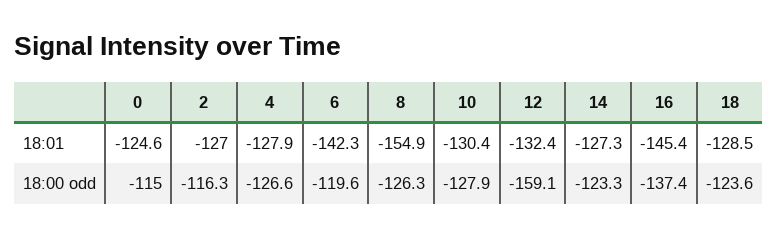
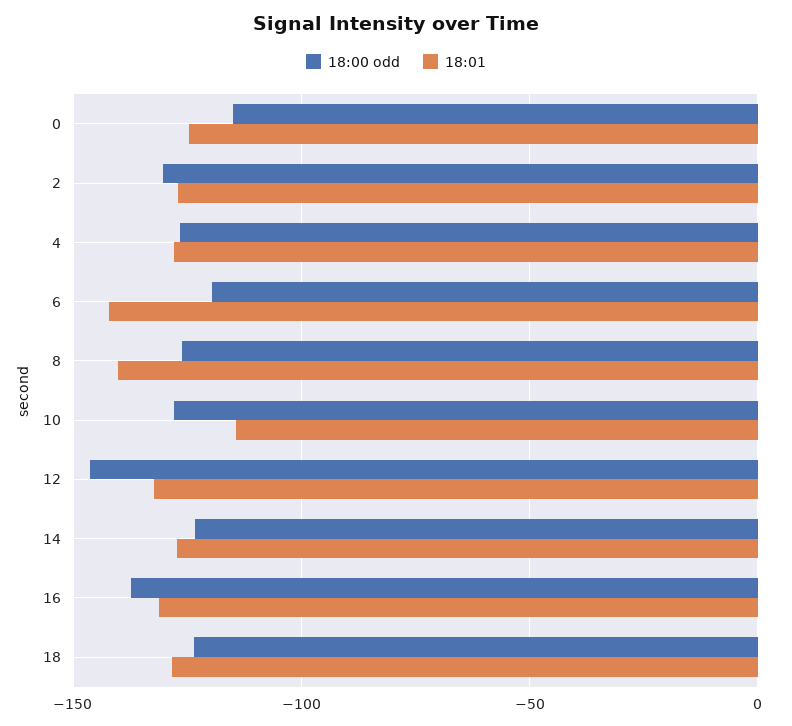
18:01, 8: -154.9 -> -140
18:01, 10: -130.4 -> -115
18:01, 16: -145.4 -> -130
18:00 odd, 2: -116.3 -> -130
18:00 odd, 12: -159.1 -> -145

